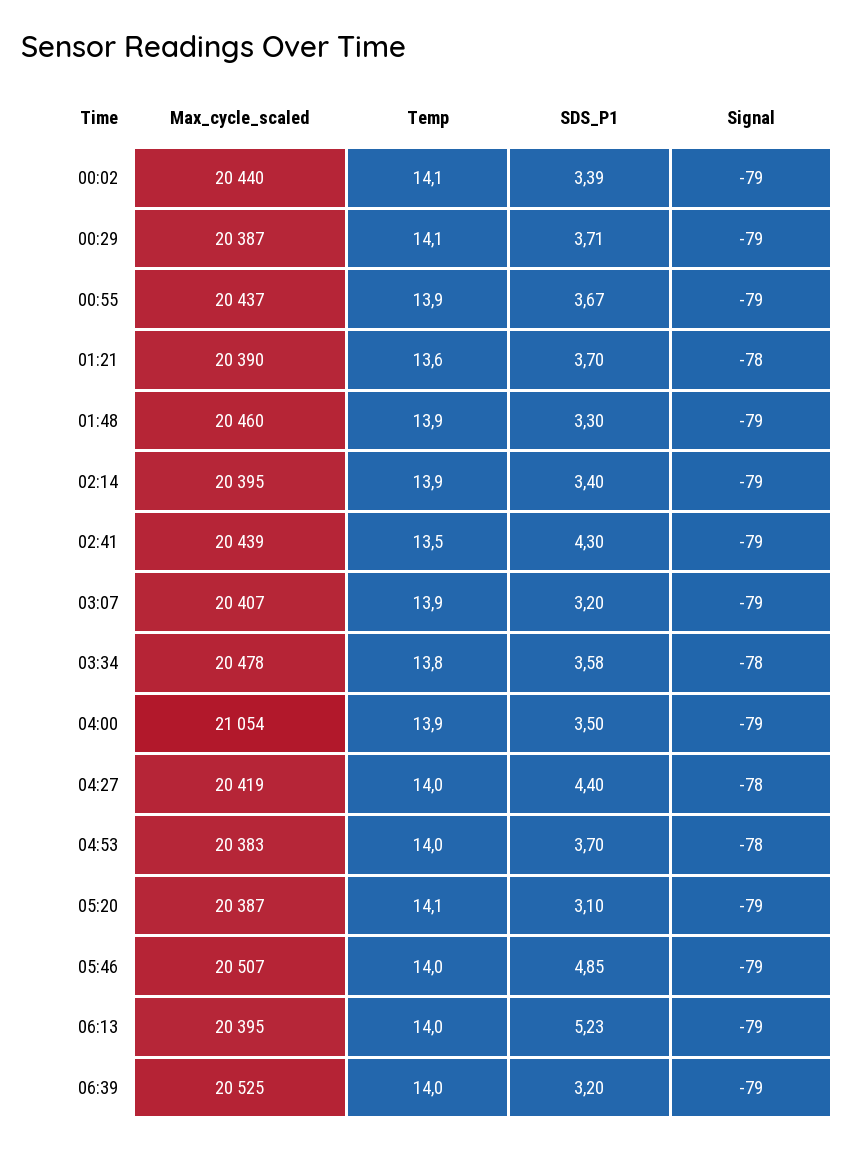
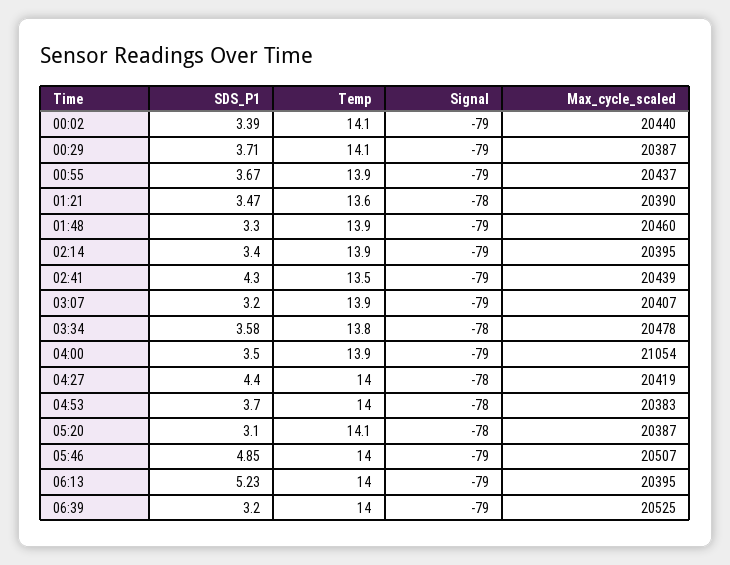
SDS_P1, 01:21: 3.7 -> 3.47
Signal, 05:20: -79 -> -78

